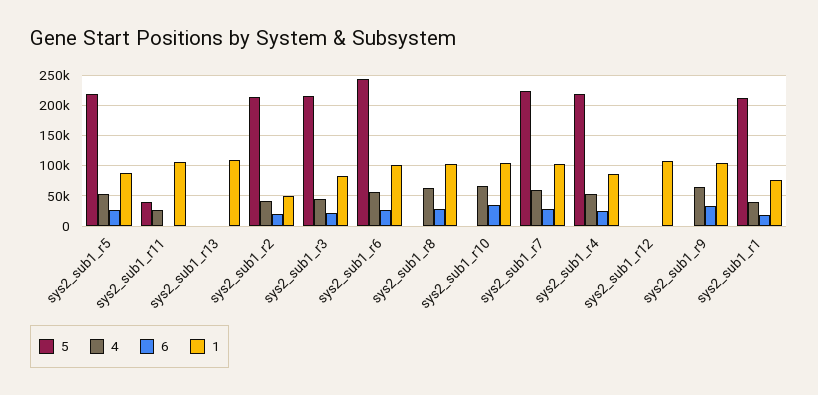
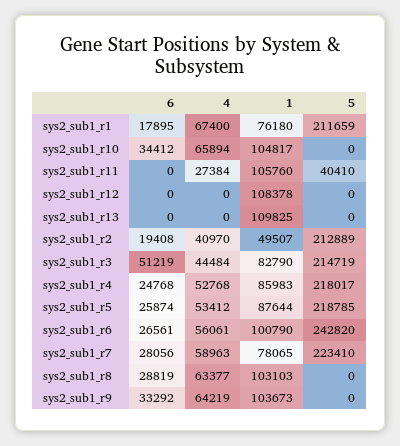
6, sys2_sub1_r3: 20000 -> 51219
1, sys2_sub1_r7: 100000 -> 78065
4, sys2_sub1_r1: 40000 -> 67400

